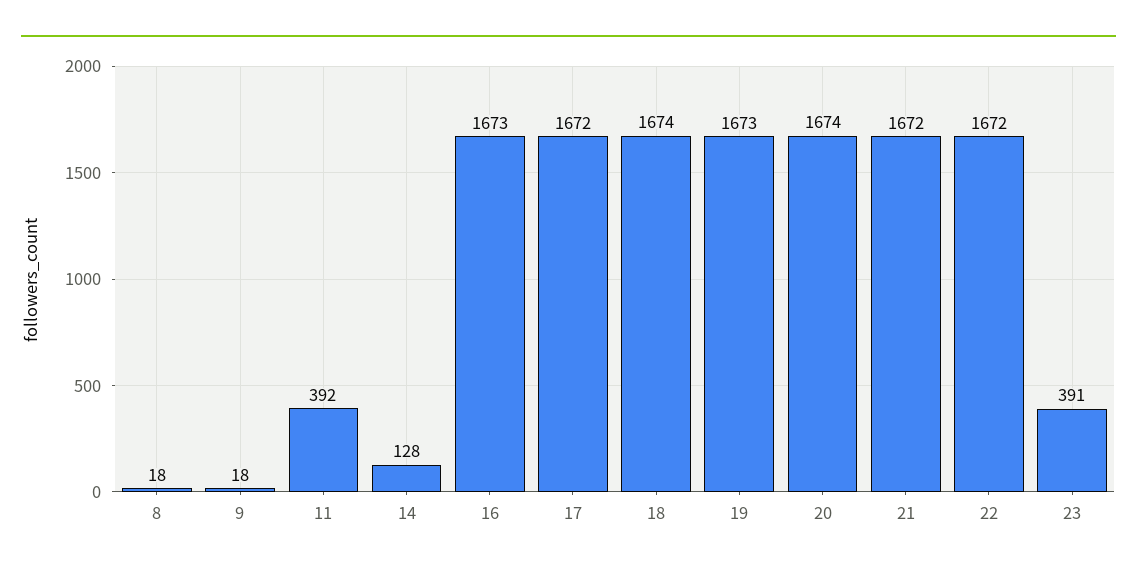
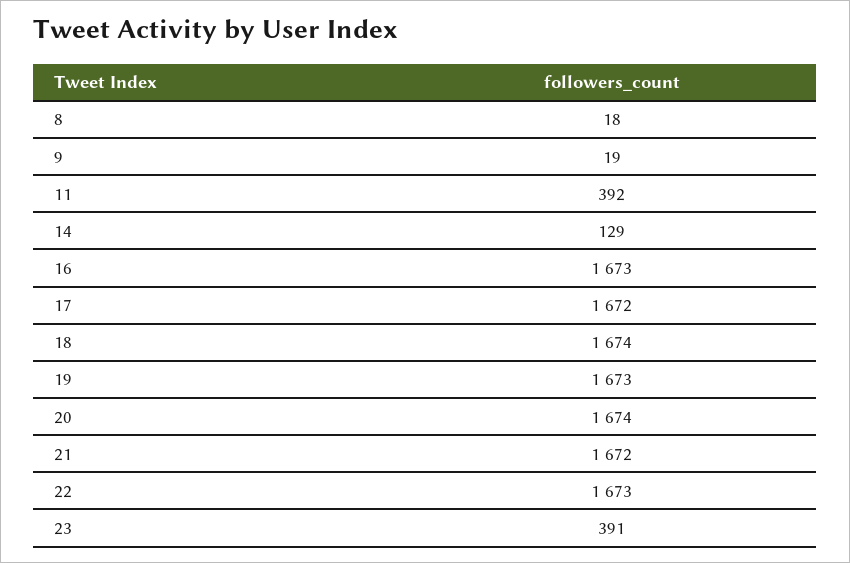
9: 18 -> 19
14: 128 -> 129
22: 1672 -> 1673

